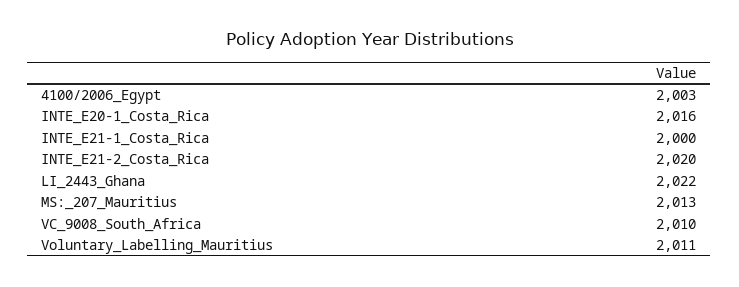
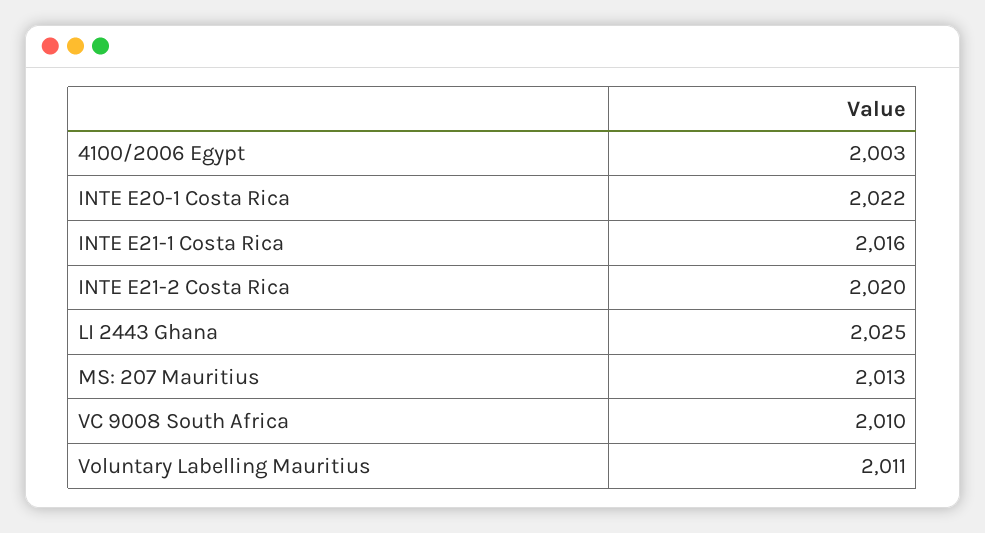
INTE_E20-1_Costa_Rica: 2016 -> 2022
INTE_E21-1_Costa_Rica: 2000 -> 2016
LI_2443_Ghana: 2022 -> 2025

